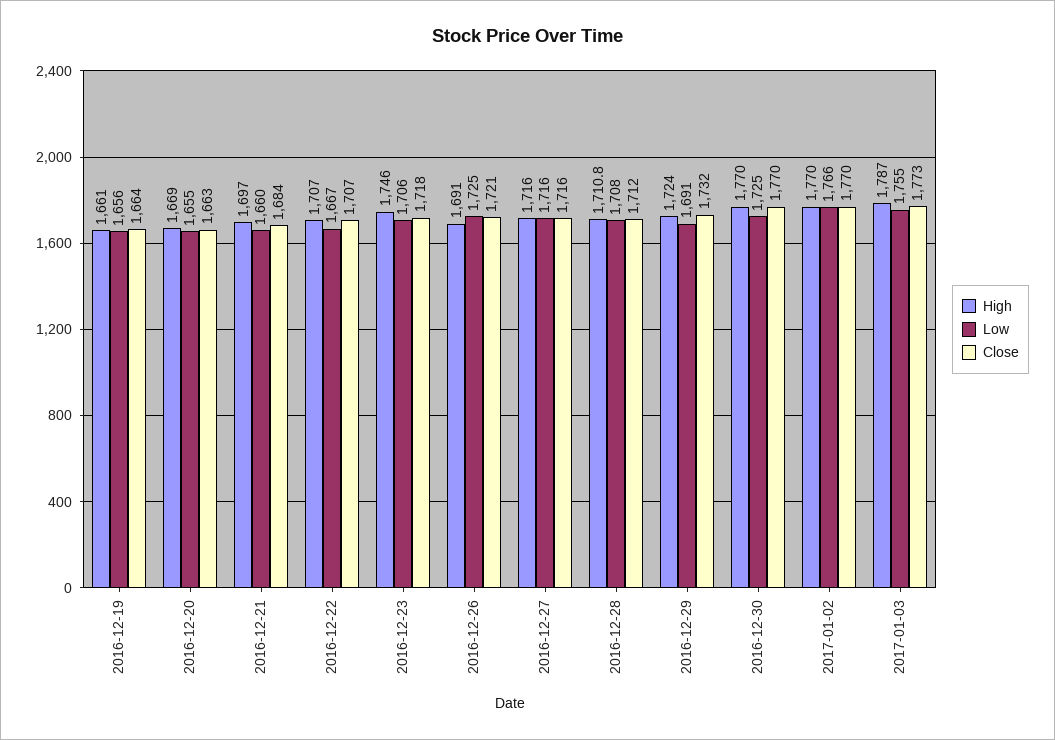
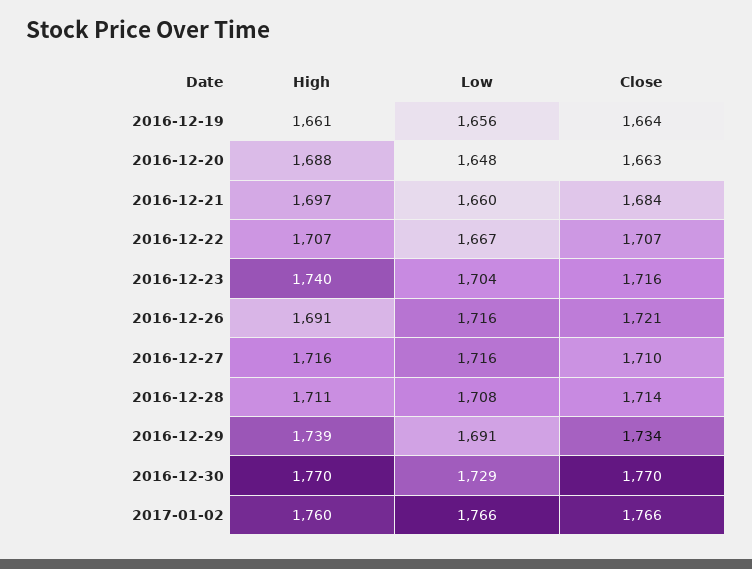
High, 2016-12-20: 1669 -> 1688
Low, 2016-12-20: 1655 -> 1648
High, 2016-12-23: 1746 -> 1740
Low, 2016-12-23: 1706 -> 1704
Close, 2016-12-23: 1718 -> 1716
Low, 2016-12-26: 1725 -> 1716
Close, 2016-12-27: 1716 -> 1710
Close, 2016-12-28: 1712 -> 1714
High, 2016-12-29: 1724 -> 1739
Close, 2016-12-29: 1732 -> 1734
Low, 2016-12-30: 1725 -> 1729
High, 2017-01-02: 1770 -> 1760
Close, 2017-01-02: 1770 -> 1766
High, 2017-01-03: 1787 -> none
Low, 2017-01-03: 1755 -> none
Close, 2017-01-03: 1773 -> none

